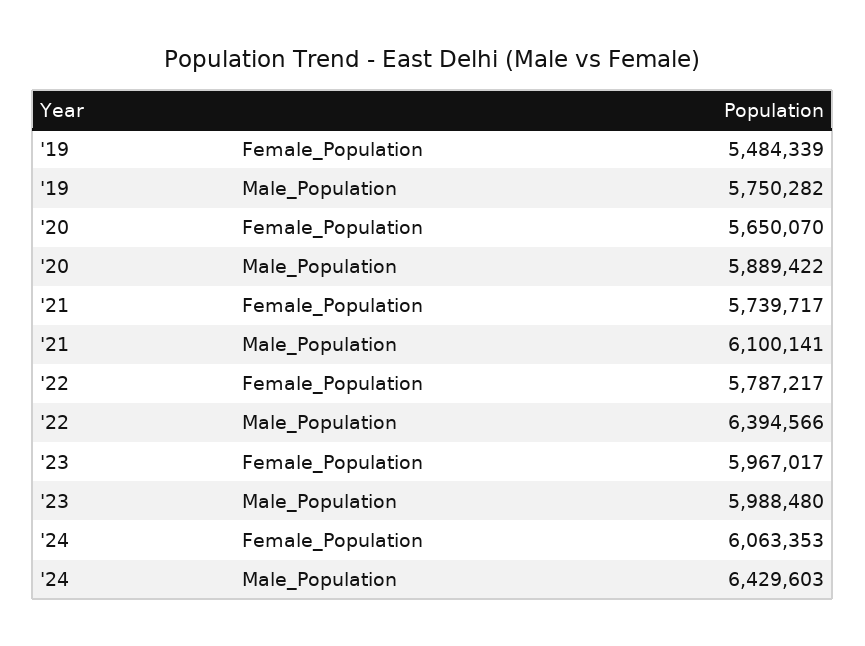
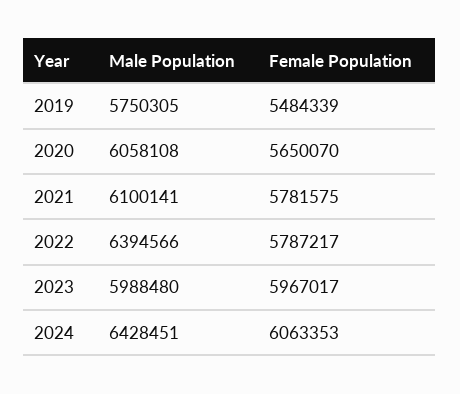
'19, Male_Population: 5750282 -> 5750305
'20, Male_Population: 5889422 -> 6058108
'21, Female_Population: 5739717 -> 5781575
'24, Male_Population: 6429603 -> 6428451

